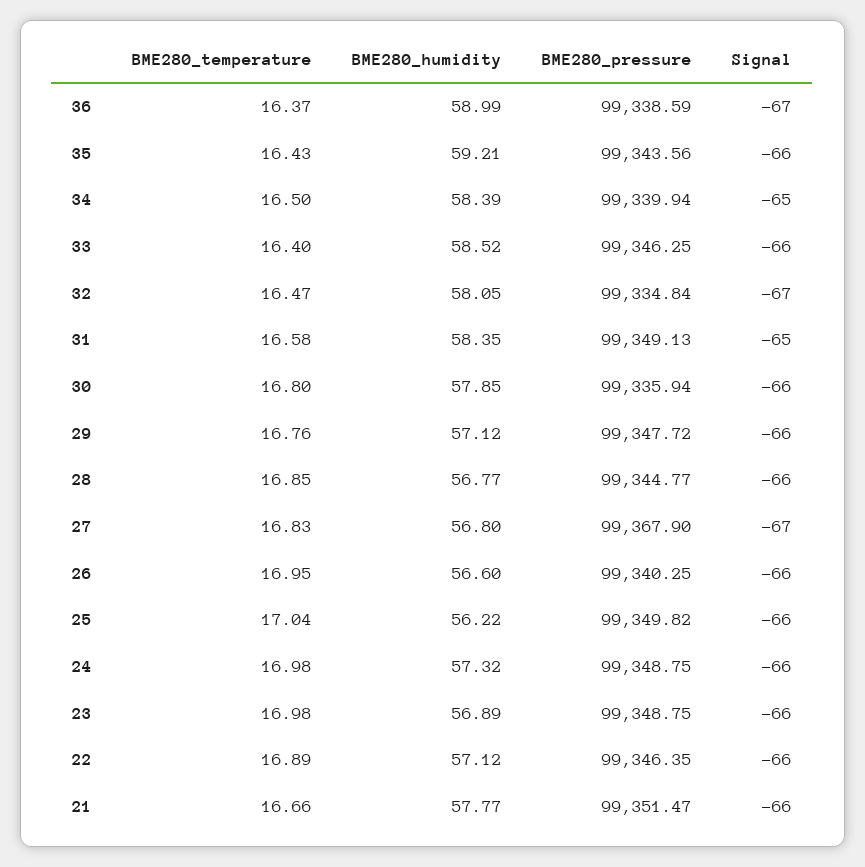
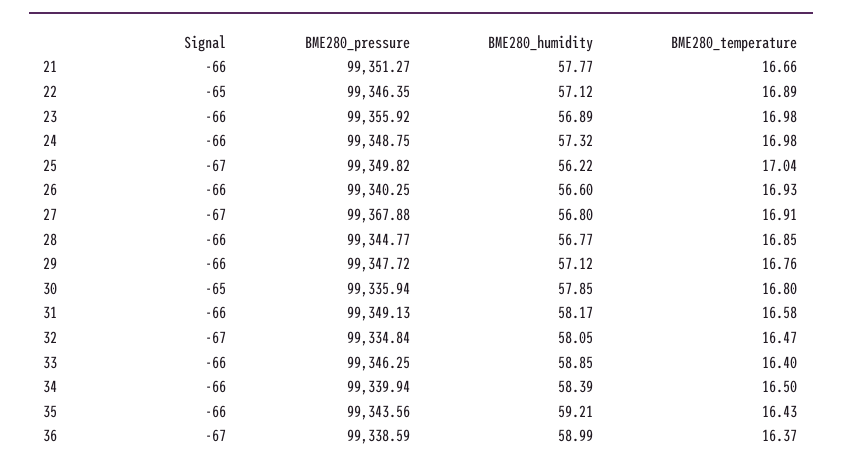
Signal, 34: -65 -> -66
BME280_humidity, 33: 58.52 -> 58.85
BME280_humidity, 31: 58.35 -> 58.17
Signal, 31: -65 -> -66
Signal, 30: -66 -> -65
BME280_temperature, 27: 16.83 -> 16.91
BME280_pressure, 27: 99367.9 -> 99367.88
BME280_temperature, 26: 16.95 -> 16.93
Signal, 25: -66 -> -67
BME280_pressure, 23: 99348.75 -> 99355.92
Signal, 22: -66 -> -65
BME280_pressure, 21: 99351.47 -> 99351.27

